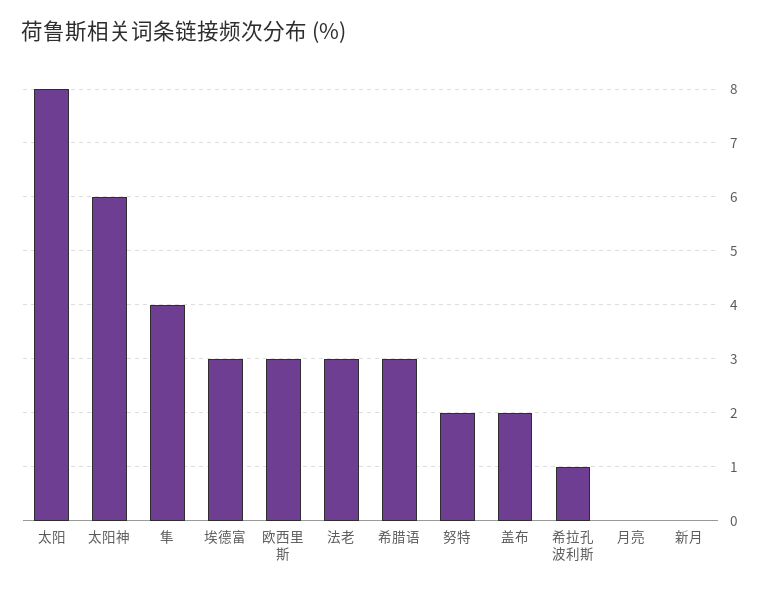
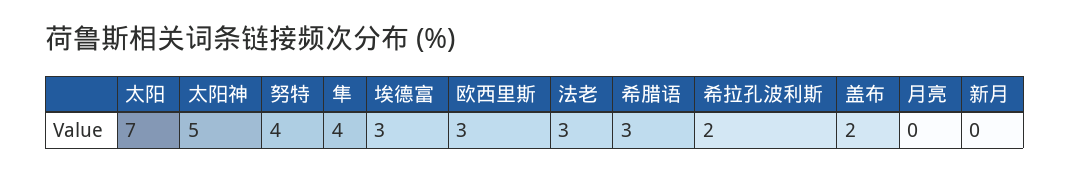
太阳: 8 -> 7
太阳神: 6 -> 5
努特: 2 -> 4
希拉孔波利斯: 1 -> 2

